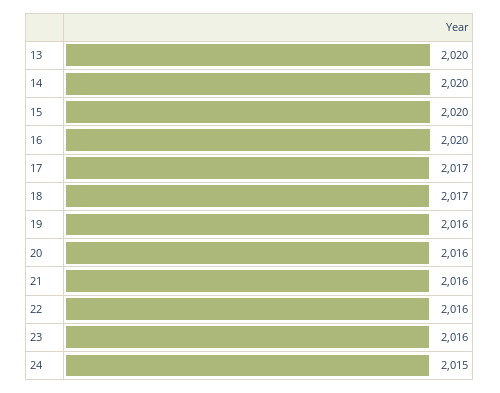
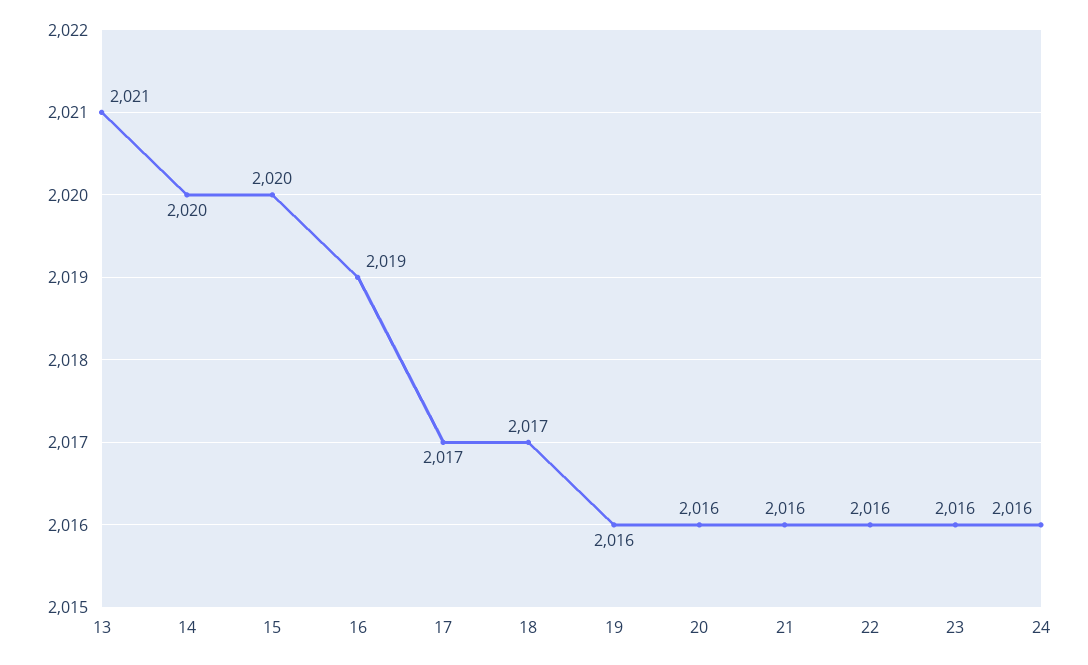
13: 2020 -> 2021
16: 2020 -> 2019
24: 2015 -> 2016

